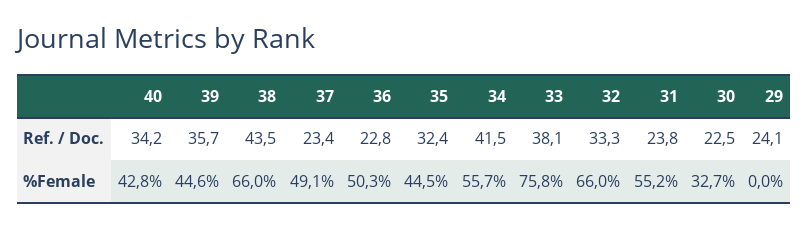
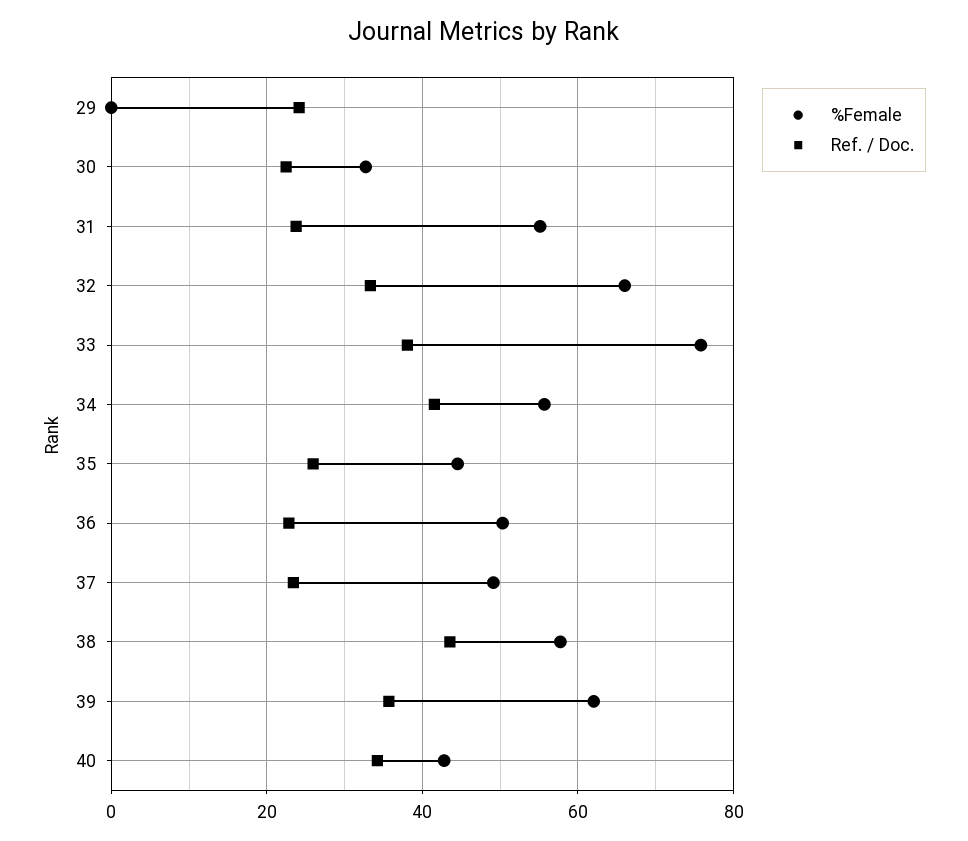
Ref. / Doc., 35: 32.4 -> 26
%Female, 39: 44.6 -> 62
%Female, 38: 66 -> 58

